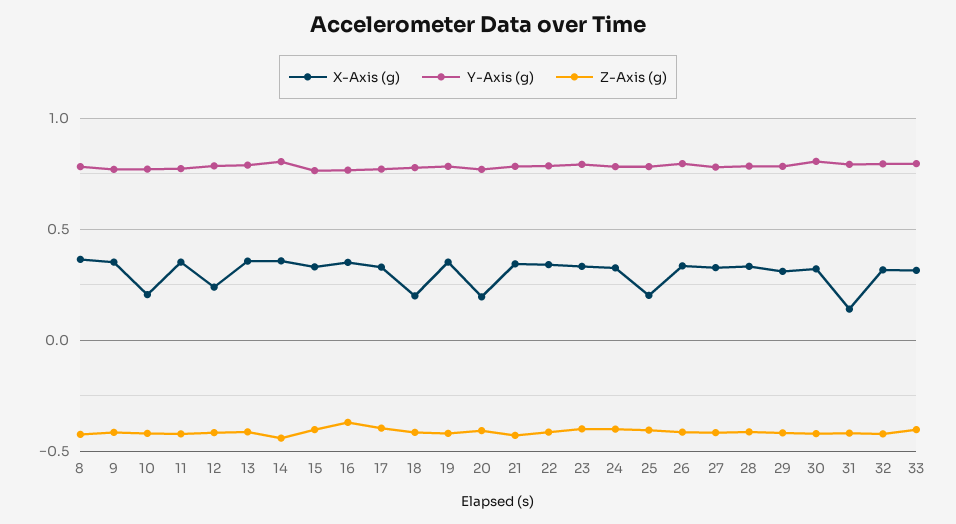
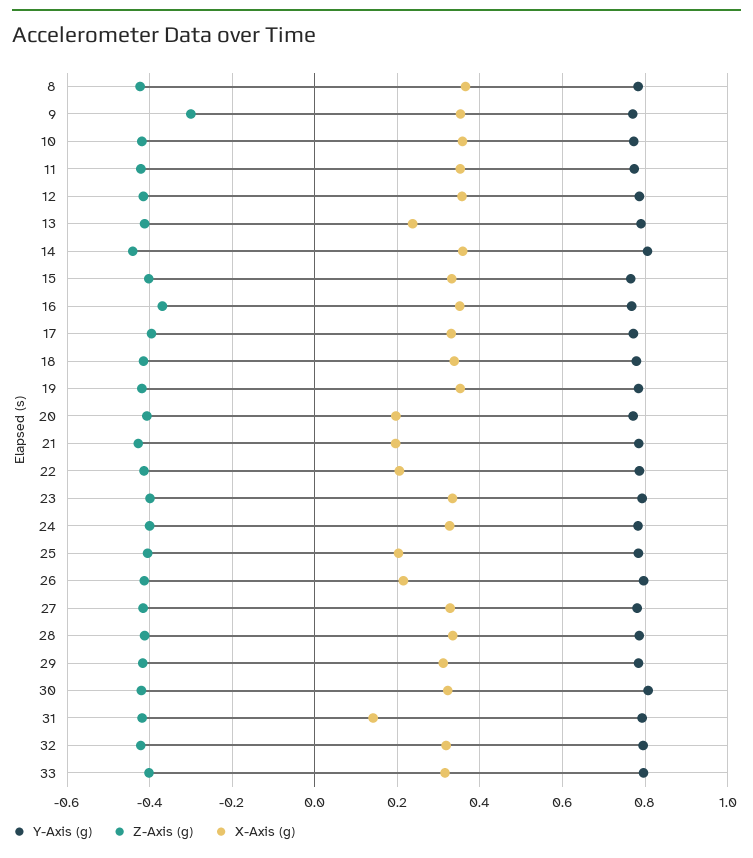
Z-Axis (g), 9: -0.4 -> -0.3
X-Axis (g), 10: 0.2 -> 0.36
X-Axis (g), 12: 0.25 -> 0.36
X-Axis (g), 13: 0.35 -> 0.24
X-Axis (g), 18: 0.2 -> 0.34
X-Axis (g), 21: 0.35 -> 0.2
X-Axis (g), 22: 0.35 -> 0.2
X-Axis (g), 26: 0.35 -> 0.22

